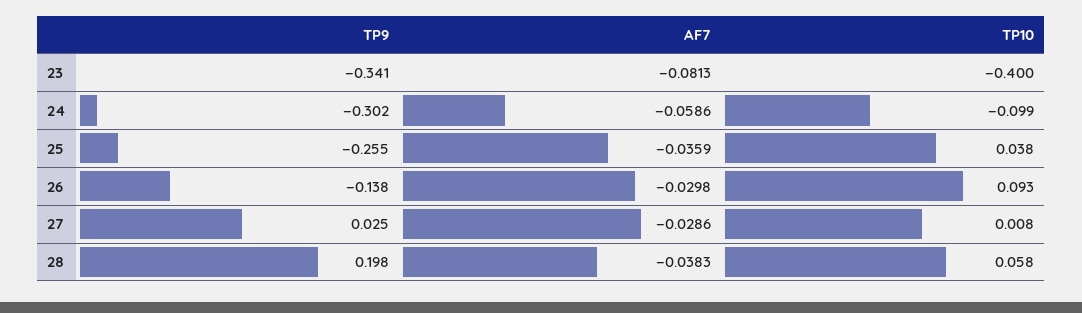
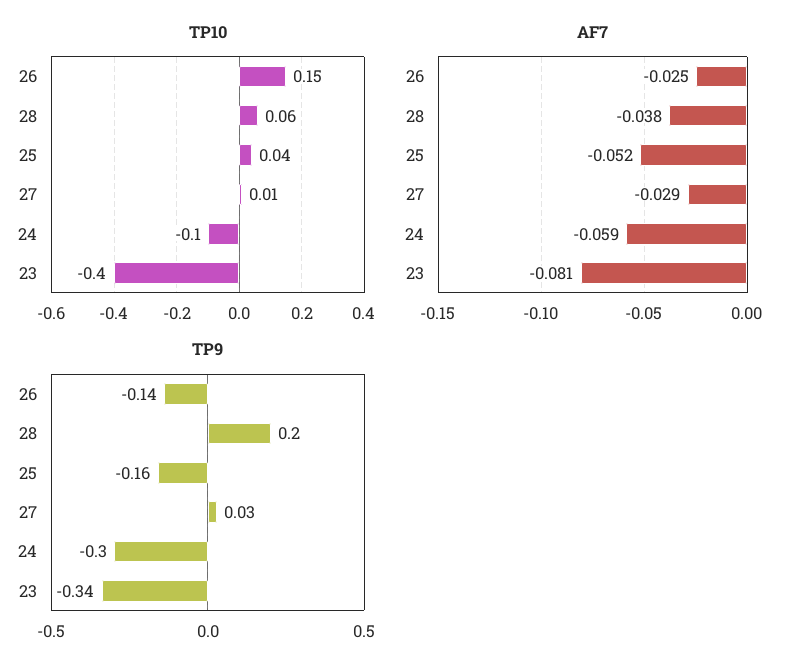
TP9, 25: -0.255 -> -0.16
AF7, 25: -0.0359 -> -0.052
AF7, 26: -0.0298 -> -0.025
TP10, 26: 0.093 -> 0.15

